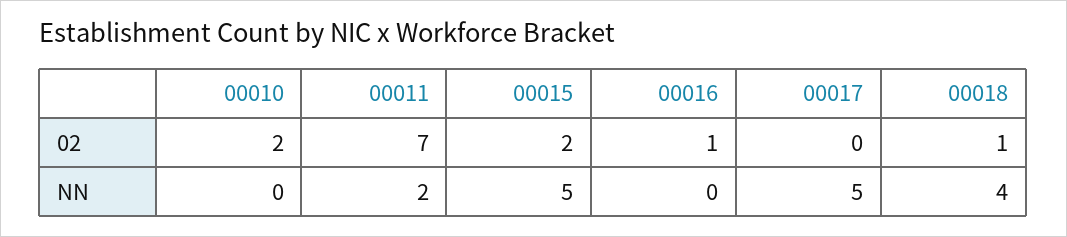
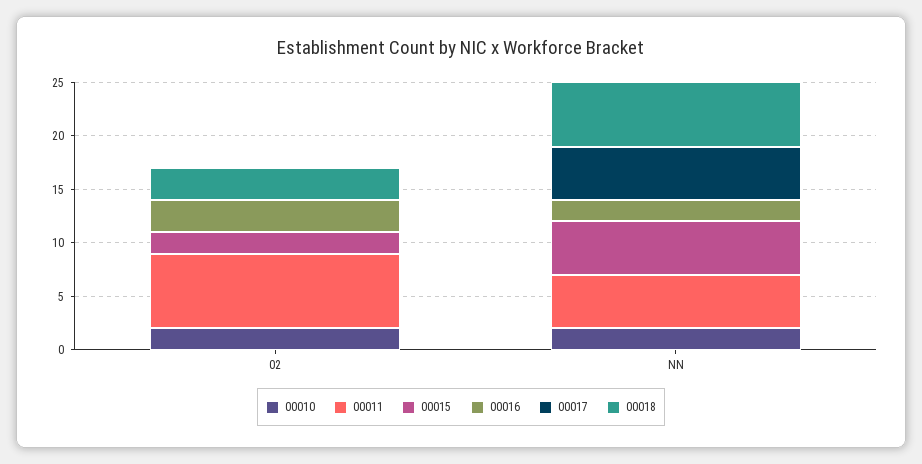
00016, 02: 1 -> 3
00018, 02: 1 -> 3
00010, NN: 0 -> 2
00011, NN: 2 -> 5
00016, NN: 0 -> 2
00018, NN: 4 -> 6

